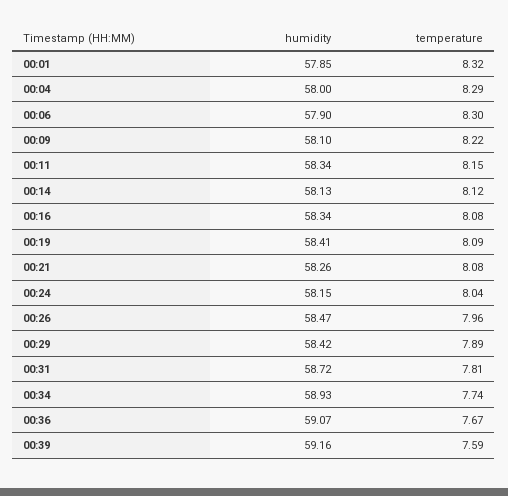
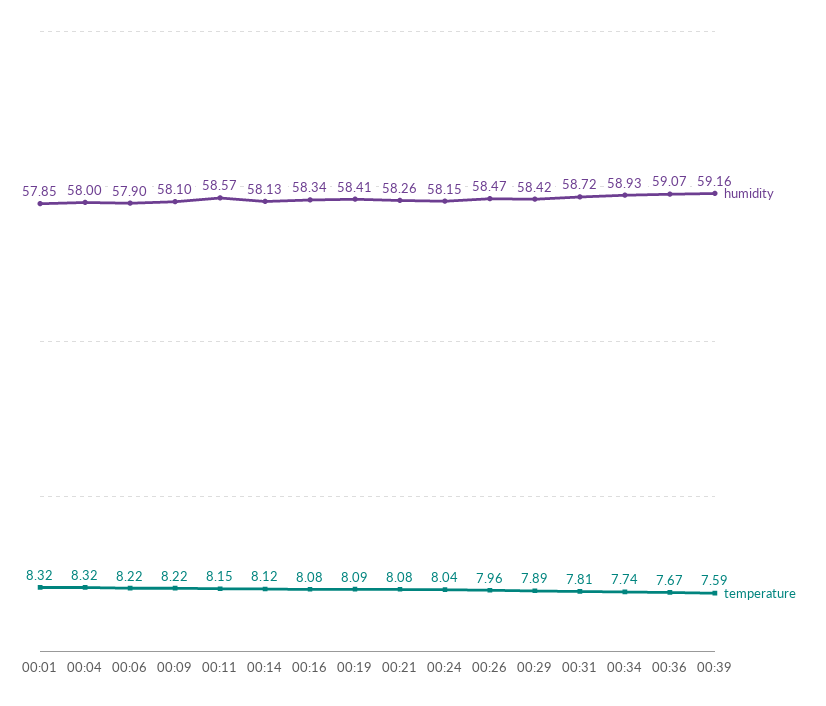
temperature, 00:04: 8.29 -> 8.32
temperature, 00:06: 8.3 -> 8.22
humidity, 00:11: 58.34 -> 58.57

